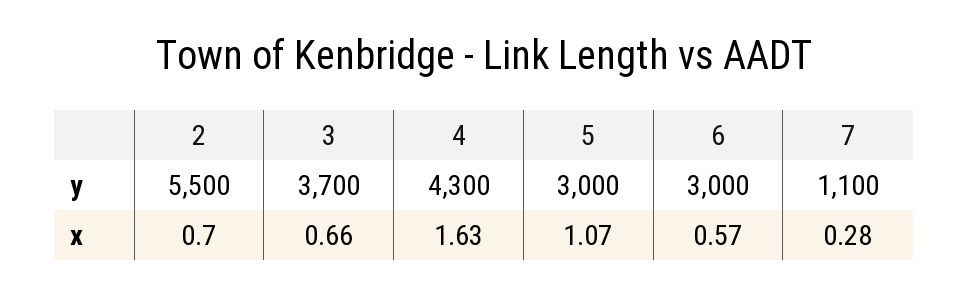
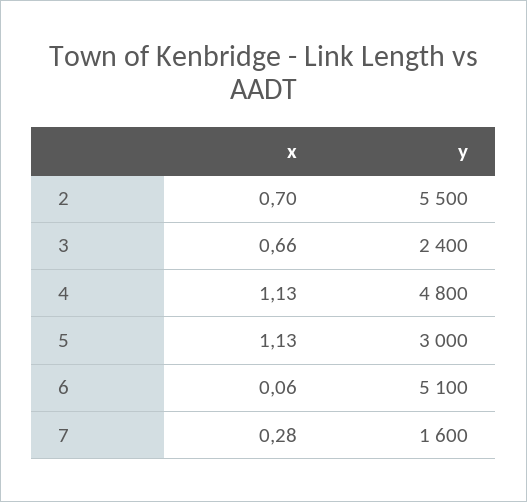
3, y: 3700 -> 2400
4, y: 4300 -> 4800
6, y: 3000 -> 5100
7, y: 1100 -> 1600
4, x: 1.63 -> 1.13
5, x: 1.07 -> 1.13
6, x: 0.57 -> 0.06

